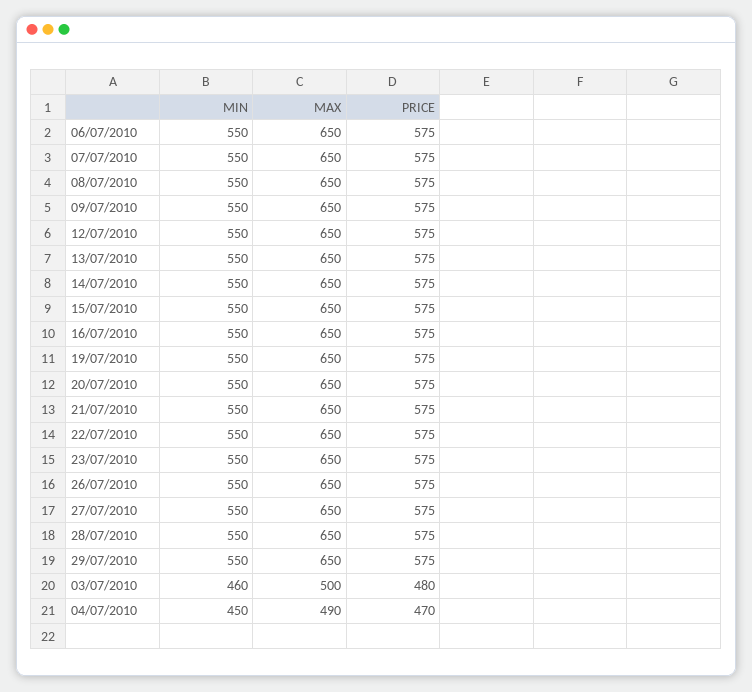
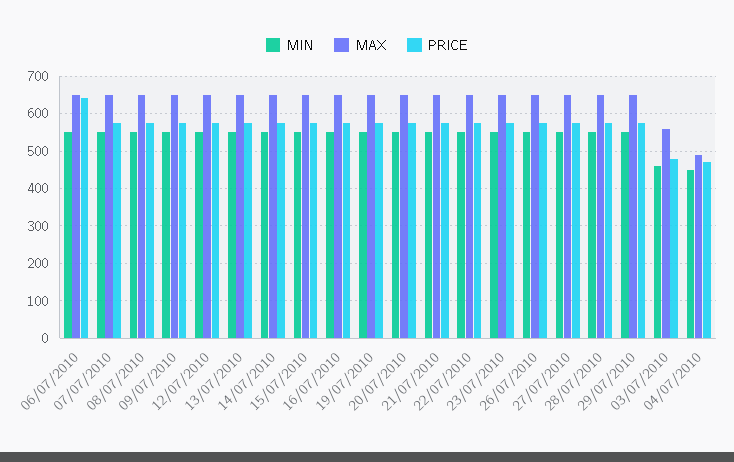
PRICE, 06/07/2010: 575 -> 640
MAX, 03/07/2010: 500 -> 560

